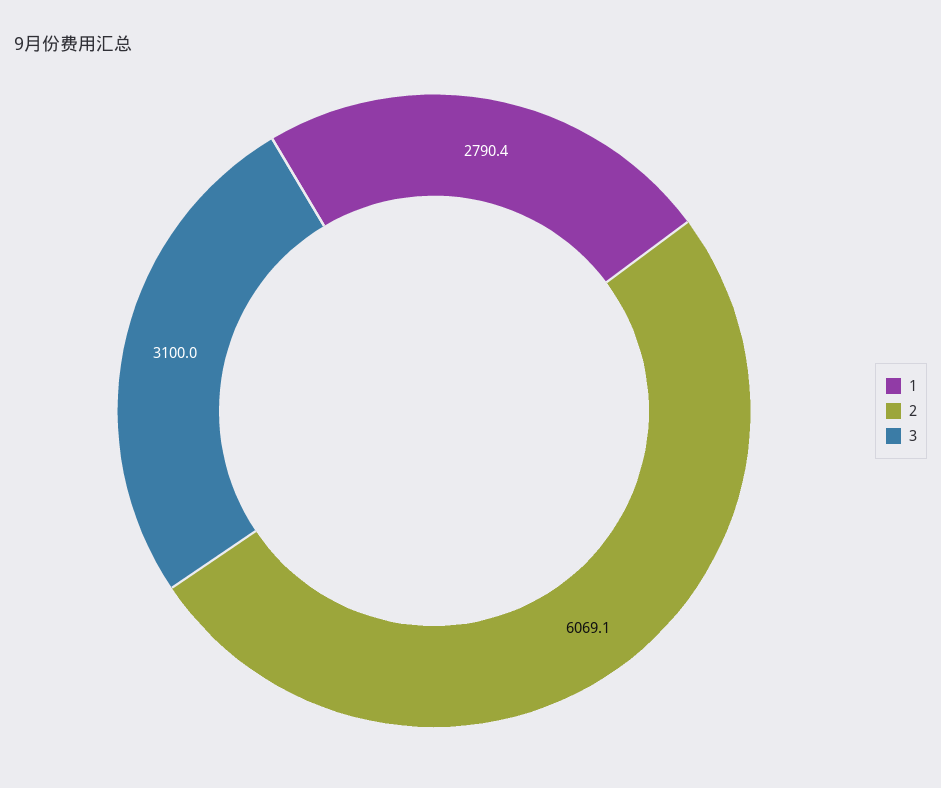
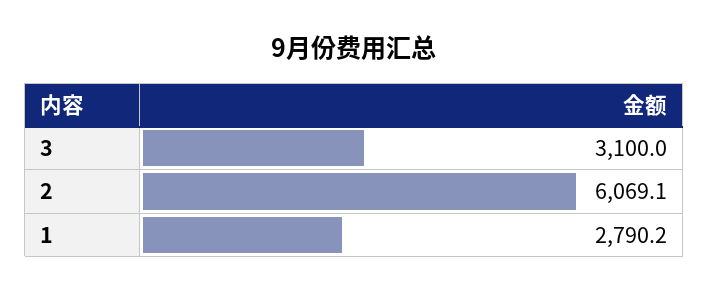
1: 2790.4 -> 2790.2

